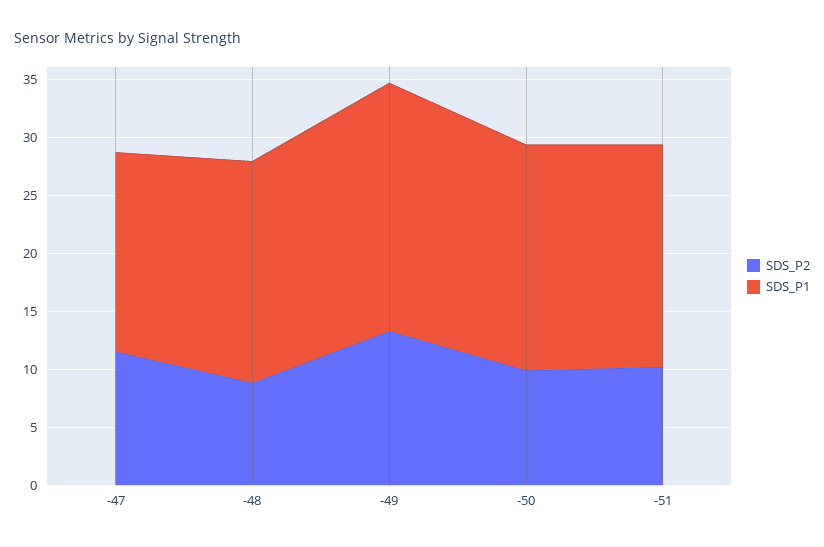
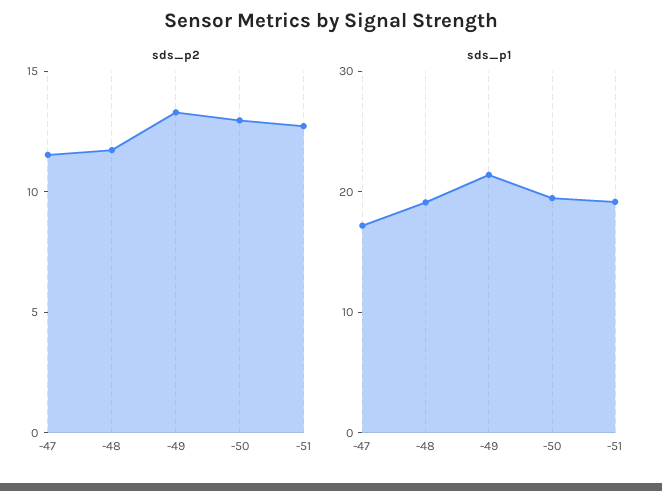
SDS_P2, -48: 9 -> 12
SDS_P2, -50: 10 -> 13
SDS_P2, -51: 10 -> 13

